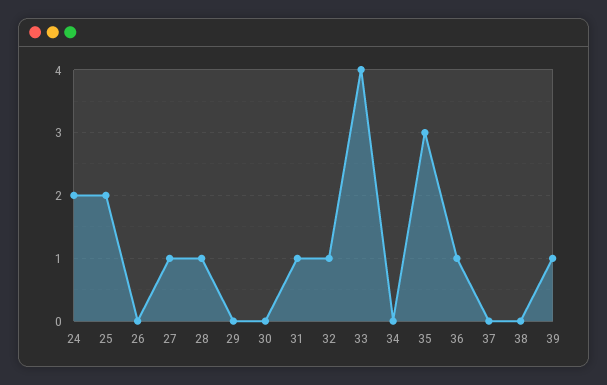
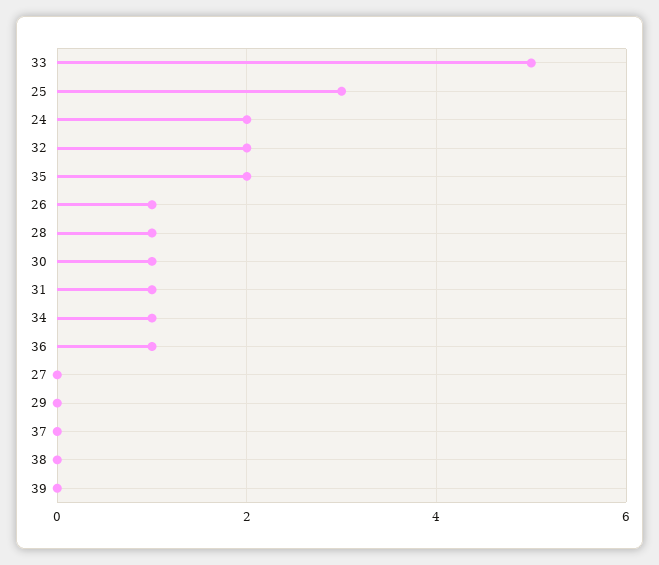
25: 2 -> 3
26: 0 -> 1
27: 1 -> 0
30: 0 -> 1
32: 1 -> 2
33: 4 -> 5
34: 0 -> 1
35: 3 -> 2
39: 1 -> 0

